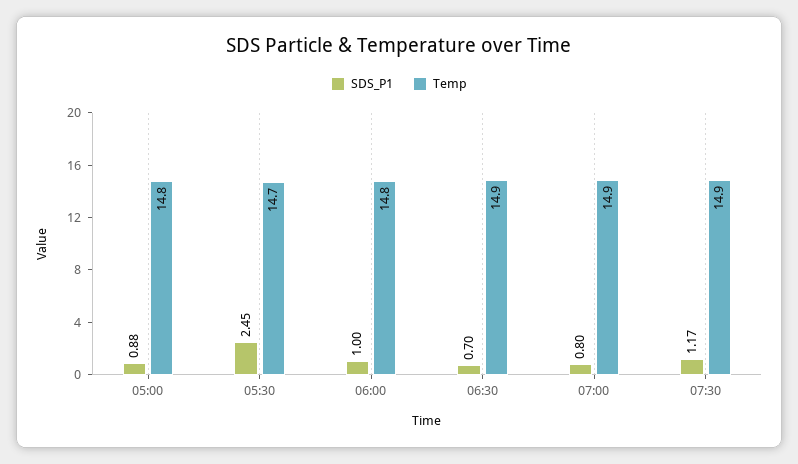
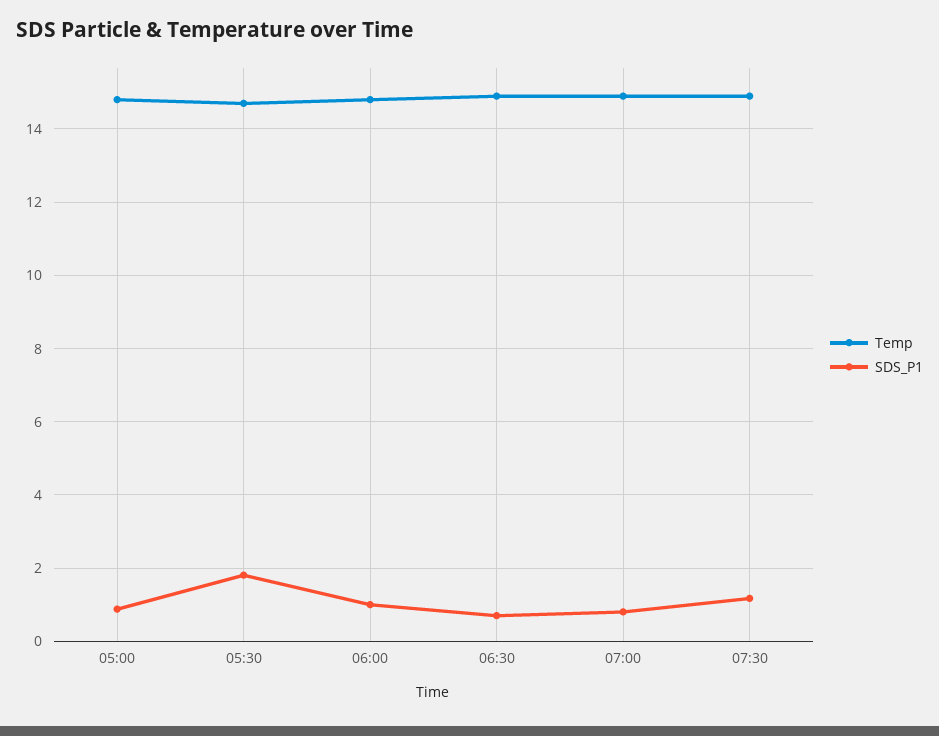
SDS_P1, 05:30: 2.45 -> 1.8

